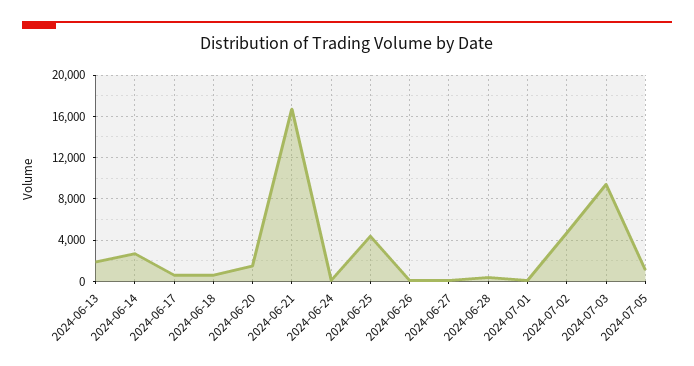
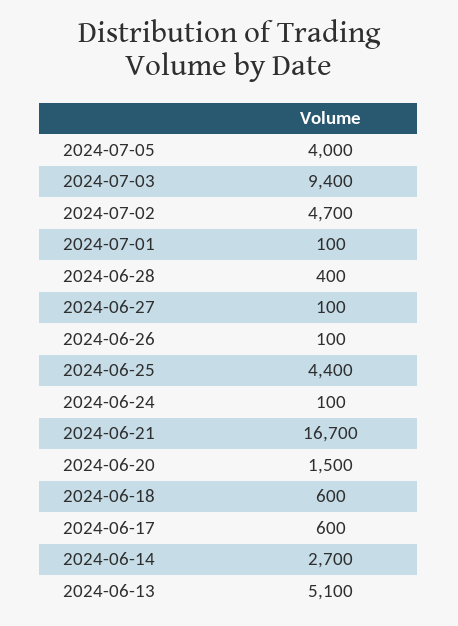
2024-06-13: 2000 -> 5100
2024-07-05: 1000 -> 4000

